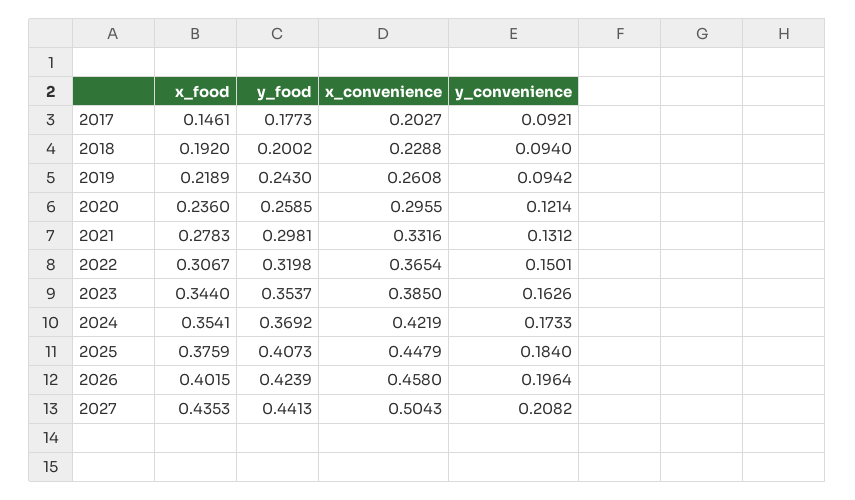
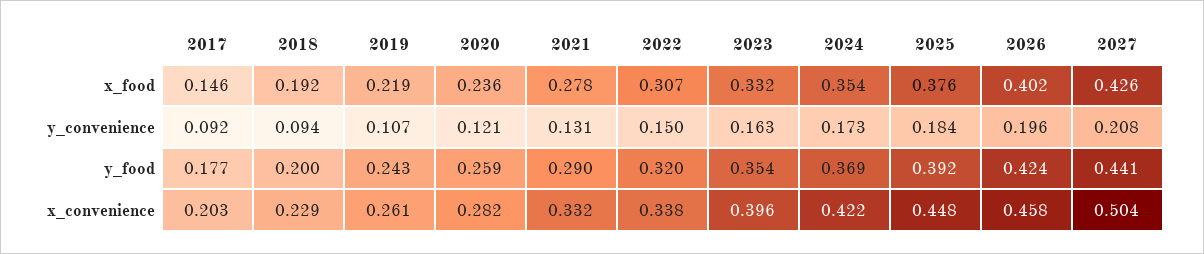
y_convenience, 2019: 0.0942 -> 0.107
x_convenience, 2020: 0.2955 -> 0.282
y_food, 2021: 0.2981 -> 0.29
x_convenience, 2022: 0.3654 -> 0.338
x_food, 2023: 0.344 -> 0.332
x_convenience, 2023: 0.385 -> 0.396
y_food, 2025: 0.4073 -> 0.392
x_food, 2027: 0.4353 -> 0.426

